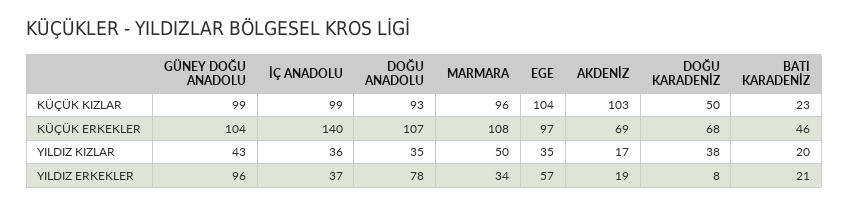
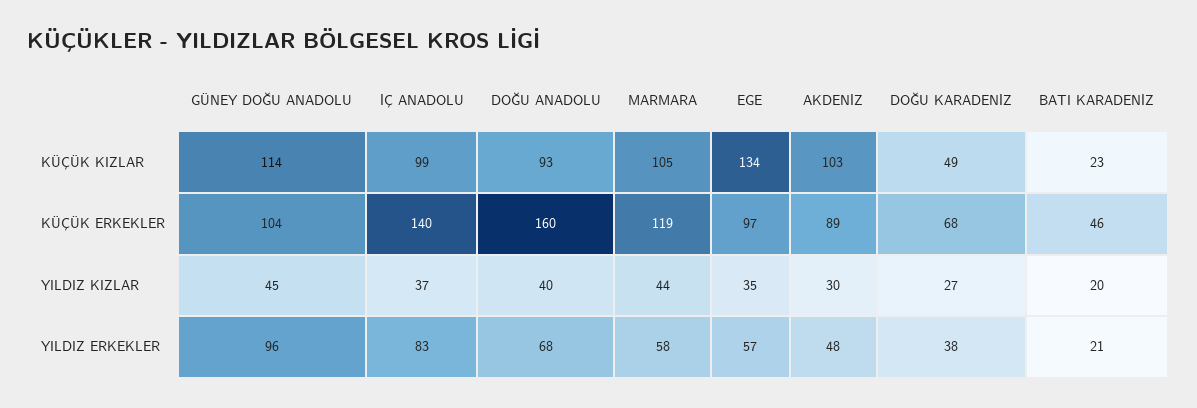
GÜNEY DOĞU ANADOLU, KÜÇÜK KIZLAR: 99 -> 114
MARMARA, KÜÇÜK KIZLAR: 96 -> 105
EGE, KÜÇÜK KIZLAR: 104 -> 134
DOĞU KARADENİZ, KÜÇÜK KIZLAR: 50 -> 49
DOĞU ANADOLU, KÜÇÜK ERKEKLER: 107 -> 160
MARMARA, KÜÇÜK ERKEKLER: 108 -> 119
AKDENİZ, KÜÇÜK ERKEKLER: 69 -> 89
GÜNEY DOĞU ANADOLU, YILDIZ KIZLAR: 43 -> 45
İÇ ANADOLU, YILDIZ KIZLAR: 36 -> 37
DOĞU ANADOLU, YILDIZ KIZLAR: 35 -> 40
MARMARA, YILDIZ KIZLAR: 50 -> 44
AKDENİZ, YILDIZ KIZLAR: 17 -> 30
DOĞU KARADENİZ, YILDIZ KIZLAR: 38 -> 27
İÇ ANADOLU, YILDIZ ERKEKLER: 37 -> 83
DOĞU ANADOLU, YILDIZ ERKEKLER: 78 -> 68
MARMARA, YILDIZ ERKEKLER: 34 -> 58
AKDENİZ, YILDIZ ERKEKLER: 19 -> 48
DOĞU KARADENİZ, YILDIZ ERKEKLER: 8 -> 38

